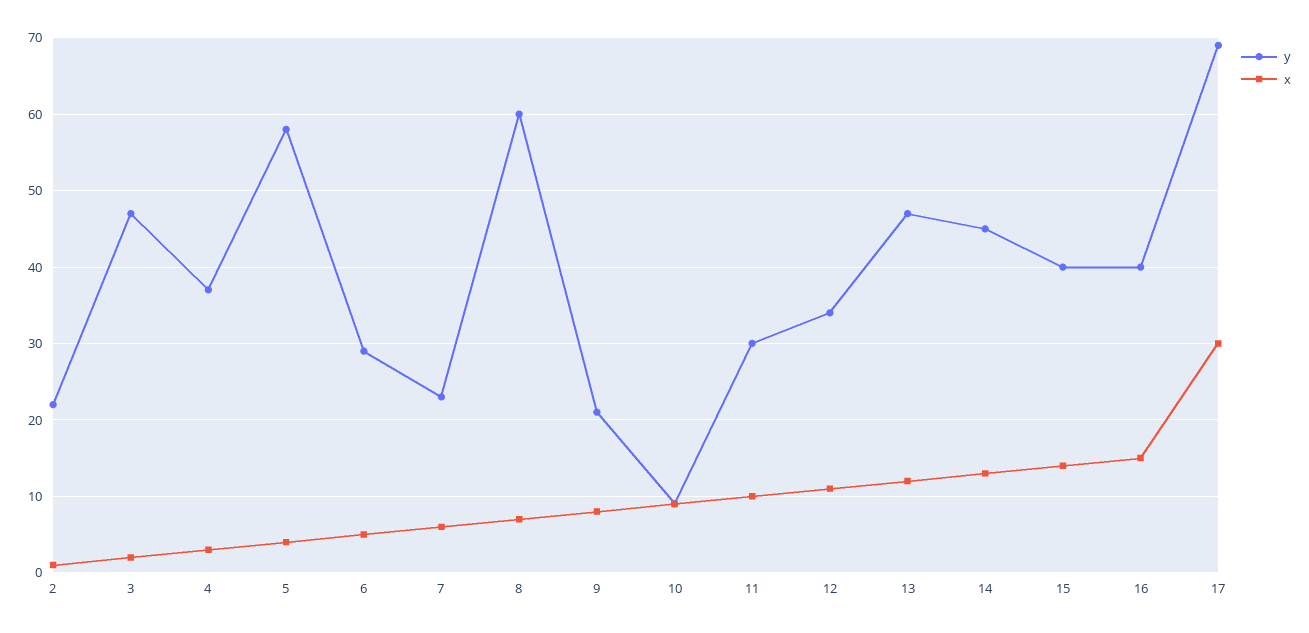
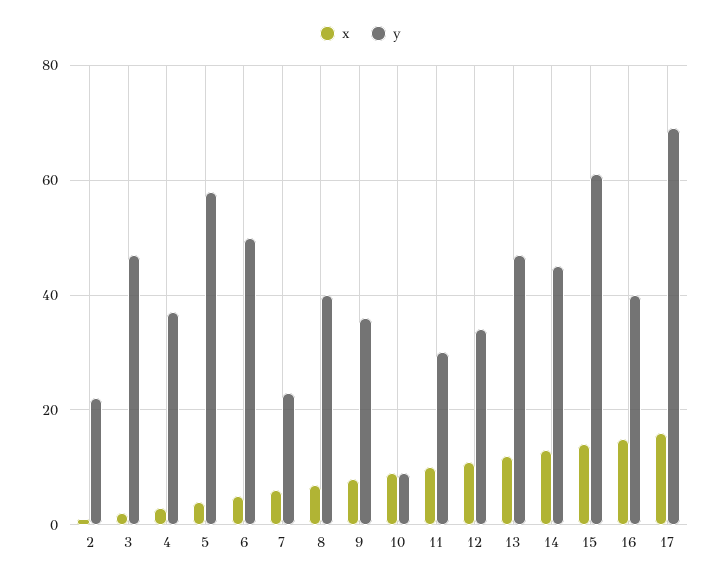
y, 6: 29 -> 50
y, 8: 60 -> 40
y, 9: 21 -> 35
y, 15: 40 -> 60
x, 17: 30 -> 15

